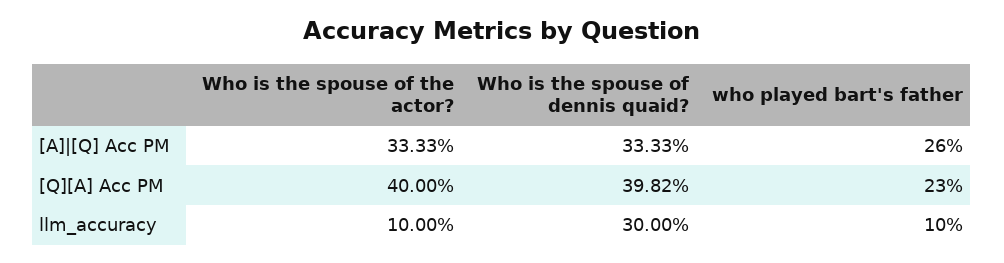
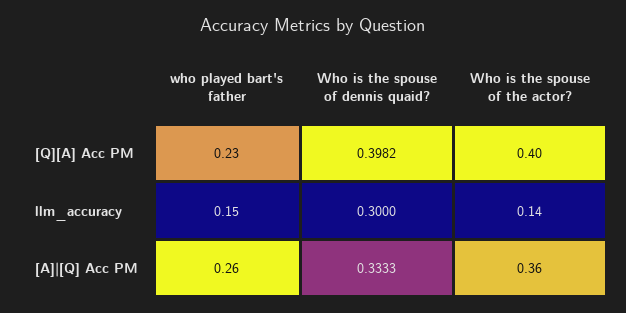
Who is the spouse of the actor?, [A]|[Q] Acc PM: 0.3333 -> 0.36
Who is the spouse of the actor?, llm_accuracy: 0.1 -> 0.14
who played bart's father, llm_accuracy: 0.1 -> 0.15

